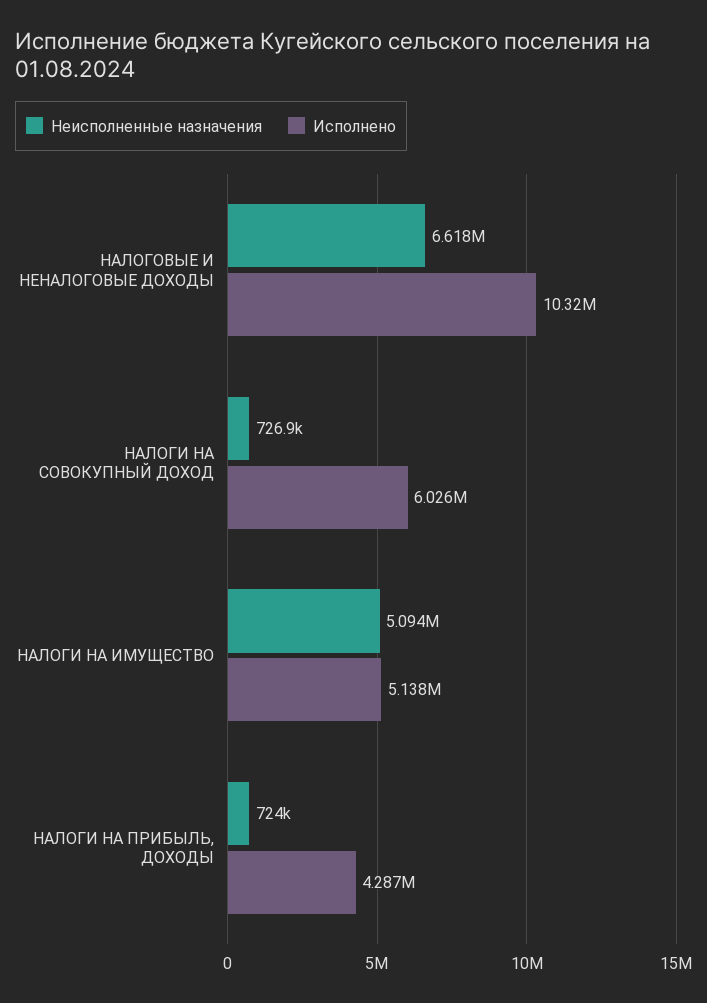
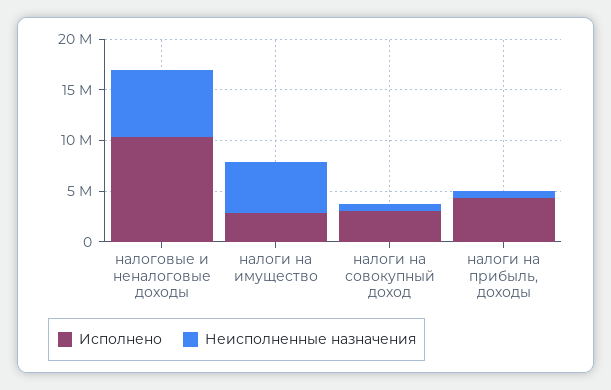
Исполнено, НАЛОГИ НА СОВОКУПНЫЙ ДОХОД: 6026000 -> 3000000
Исполнено, НАЛОГИ НА ИМУЩЕСТВО: 5138000 -> 3000000

